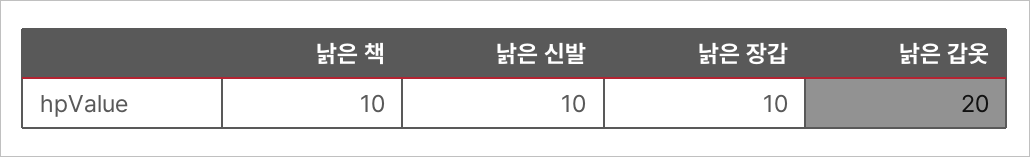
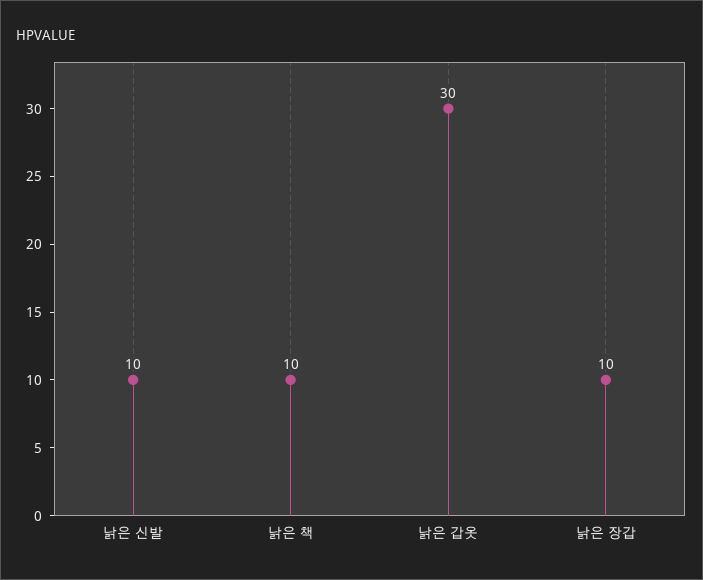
낡은 갑옷: 20 -> 30

